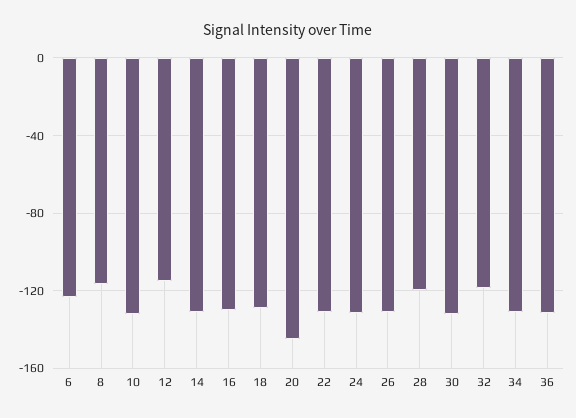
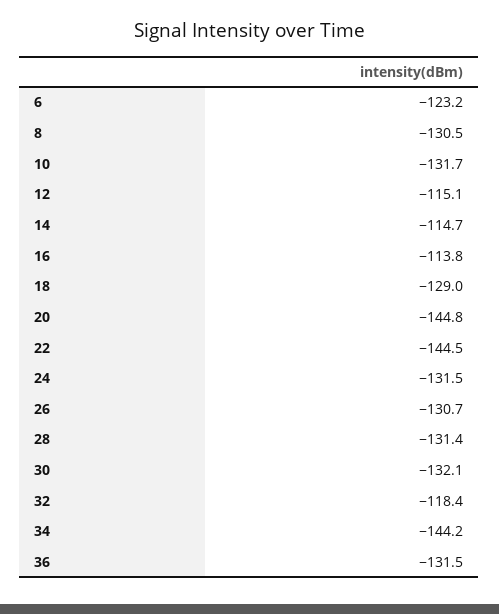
8: -115 -> -130.5
14: -130 -> -114.7
16: -130 -> -113.8
22: -130 -> -144.5
28: -120 -> -131.4
34: -130 -> -144.2

